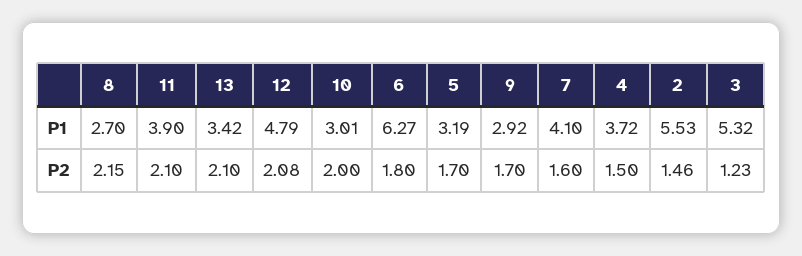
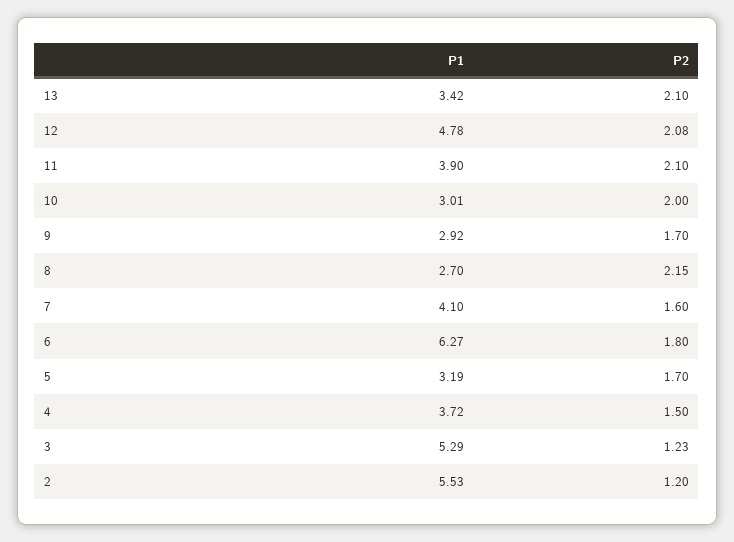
12, P1: 4.79 -> 4.78
3, P1: 5.32 -> 5.29
2, P2: 1.46 -> 1.2

